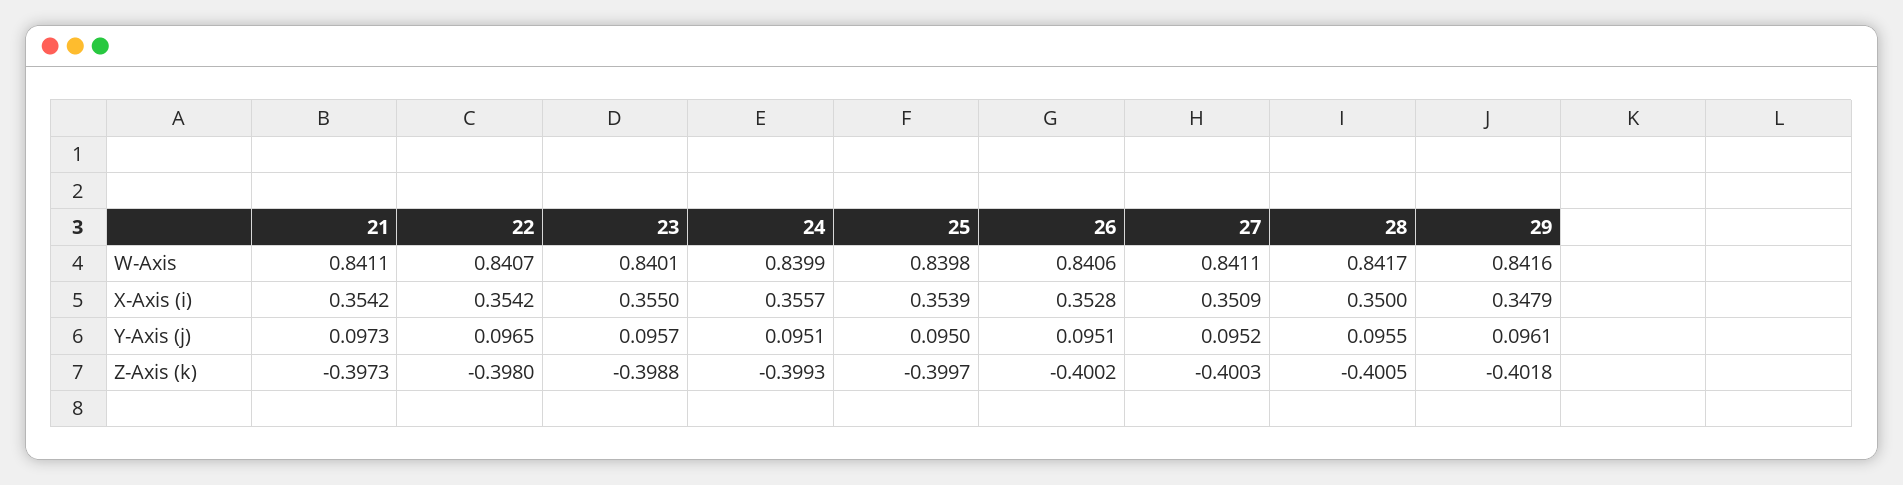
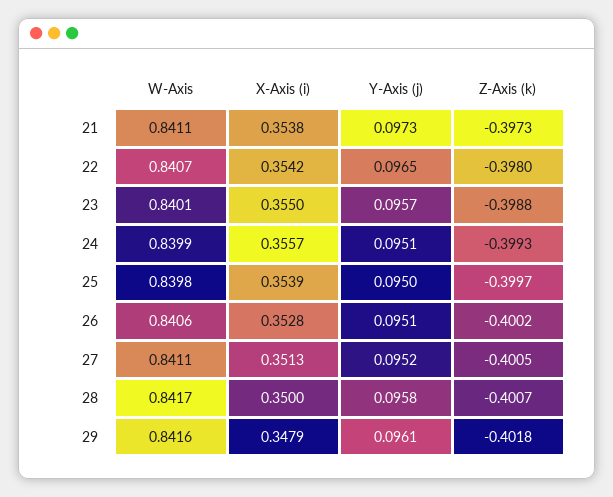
21, X-Axis (i): 0.3542 -> 0.3538
27, X-Axis (i): 0.3509 -> 0.3513
28, Y-Axis (j): 0.0955 -> 0.0958
27, Z-Axis (k): -0.4003 -> -0.4005
28, Z-Axis (k): -0.4005 -> -0.4007

